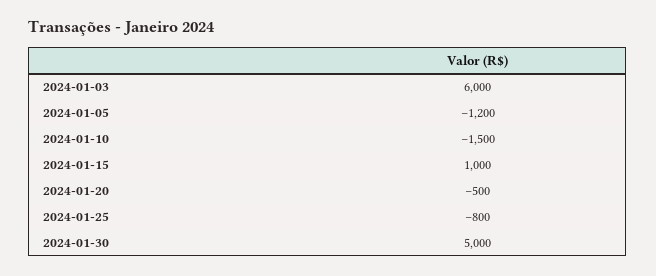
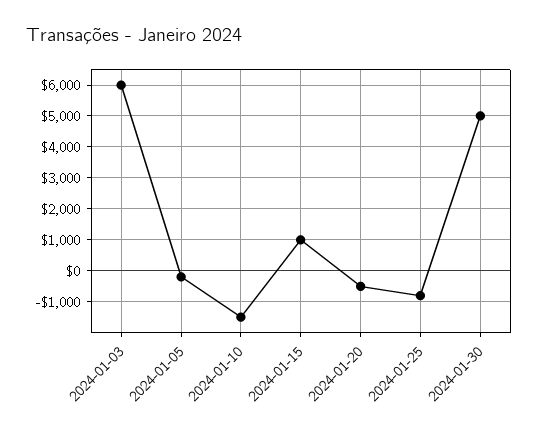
2024-01-05: -1200 -> -200

